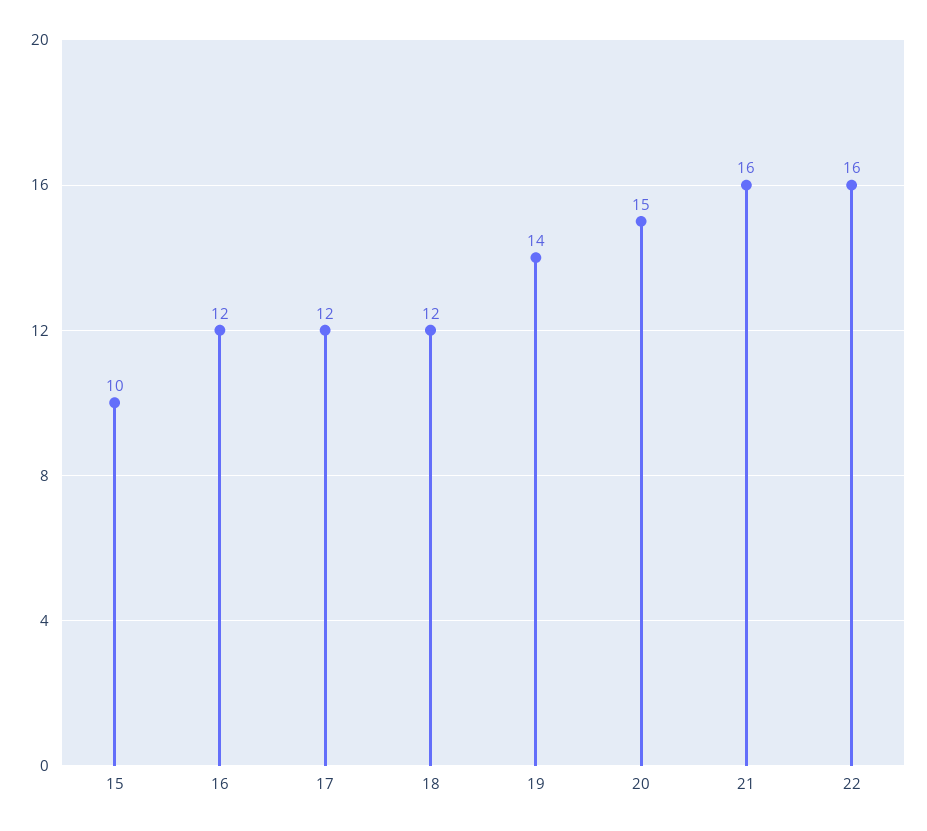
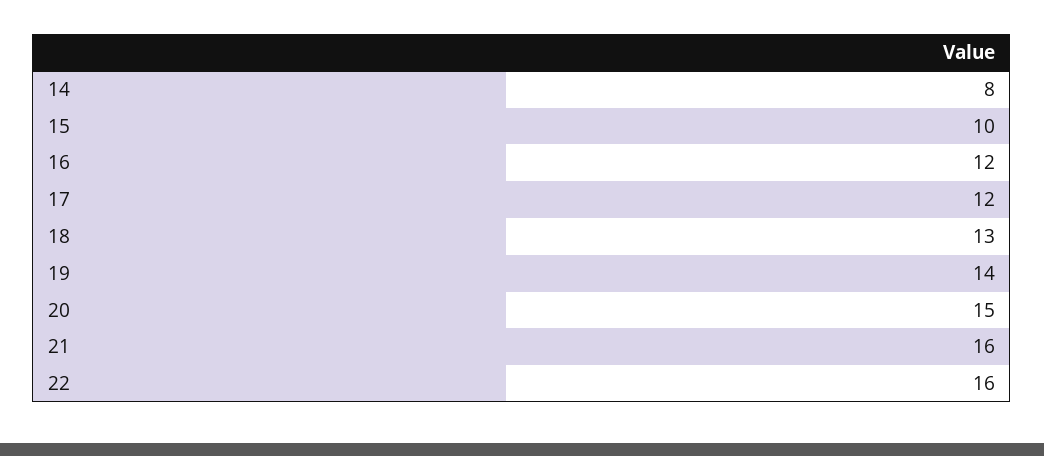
18: 12 -> 13
14: none -> 8

